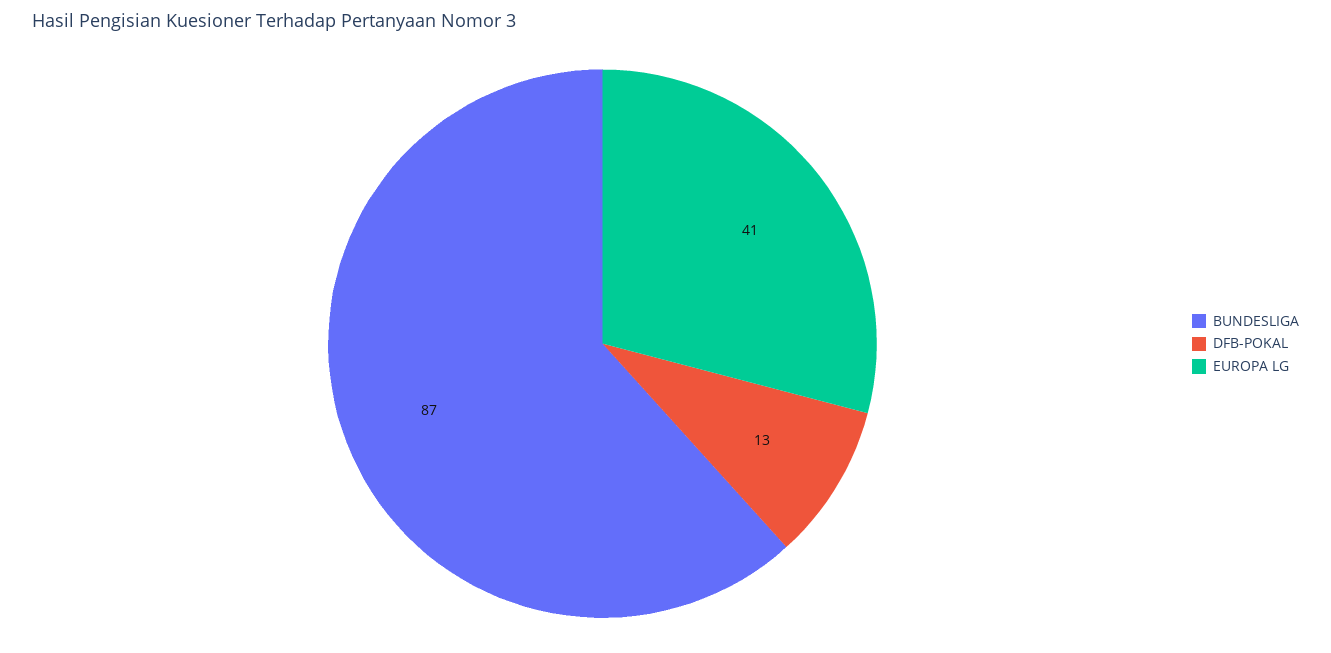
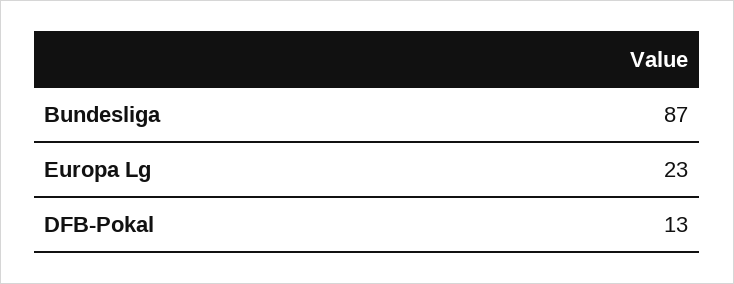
EUROPA LG: 41 -> 23

